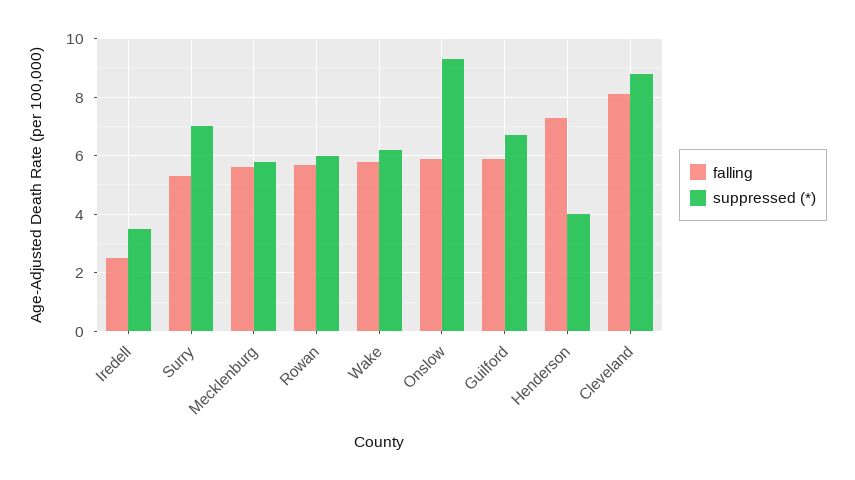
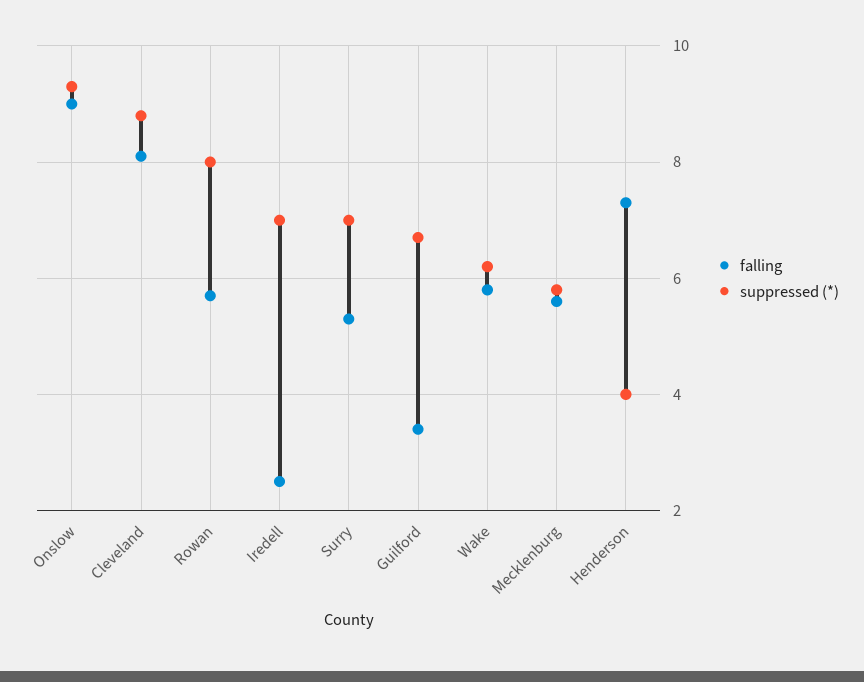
suppressed (*), Iredell: 3.5 -> 7
suppressed (*), Rowan: 6 -> 8
falling, Onslow: 6 -> 9
falling, Guilford: 6 -> 3.5

